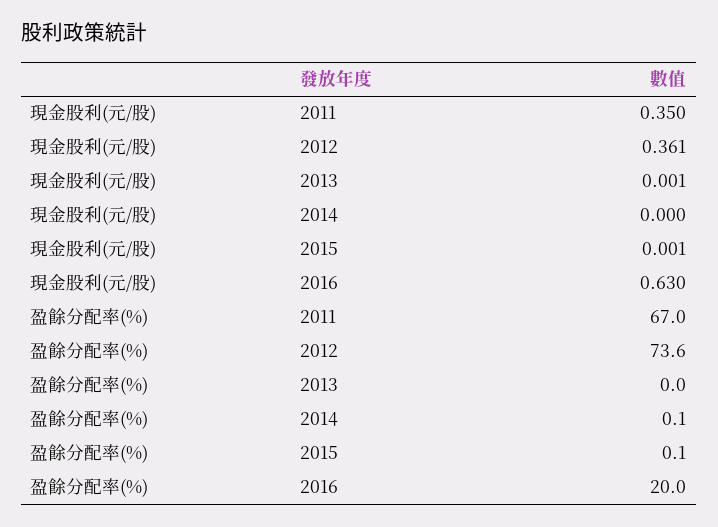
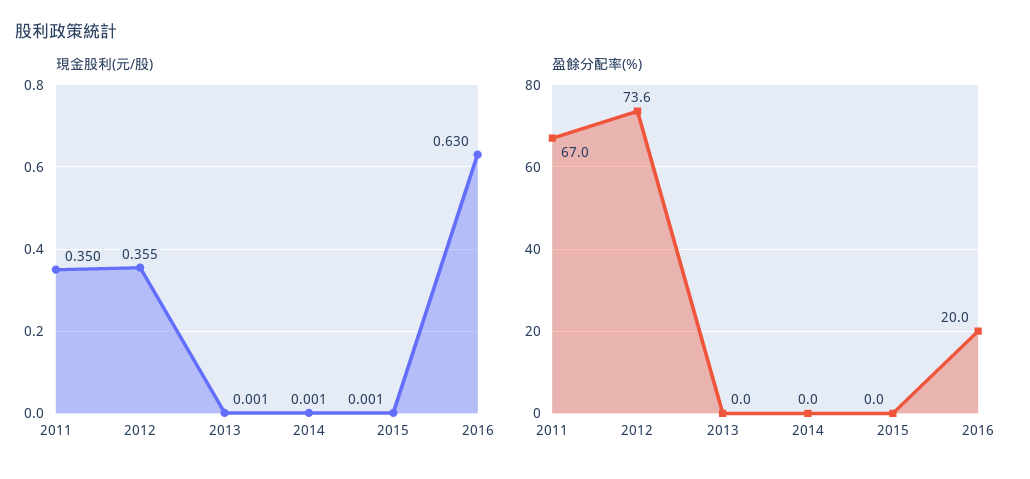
現金股利(元/股), 2012: 0.361 -> 0.355
現金股利(元/股), 2014: 0 -> 0.001
盈餘分配率(%), 2014: 0.1 -> 0
盈餘分配率(%), 2015: 0.1 -> 0

